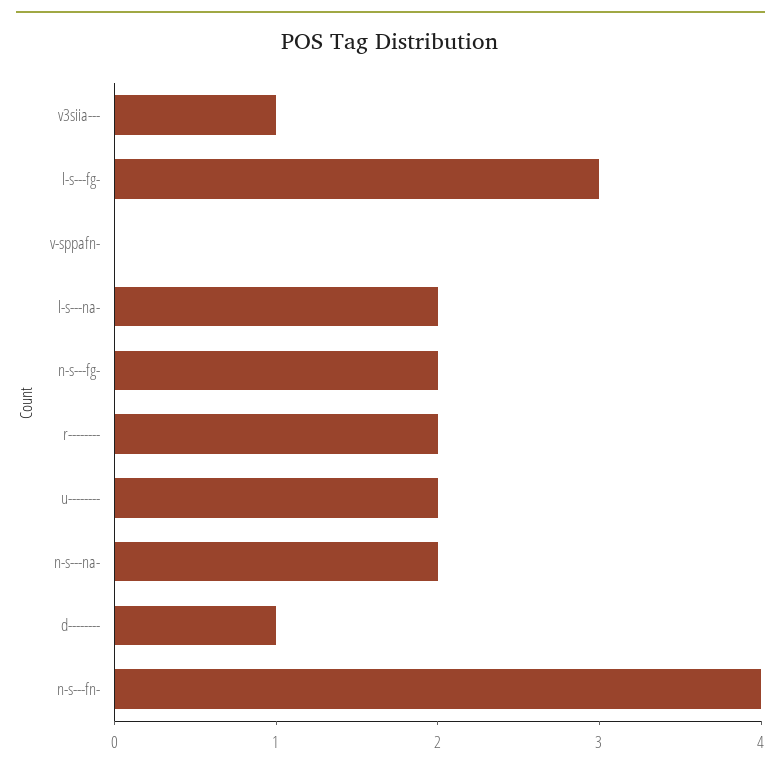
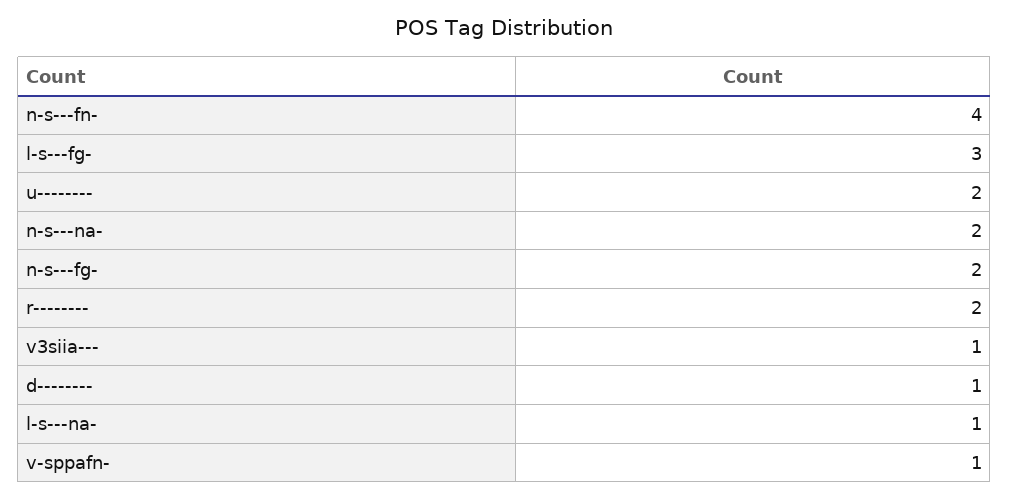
v-sppafn-: 0 -> 1
l-s---na-: 2 -> 1

